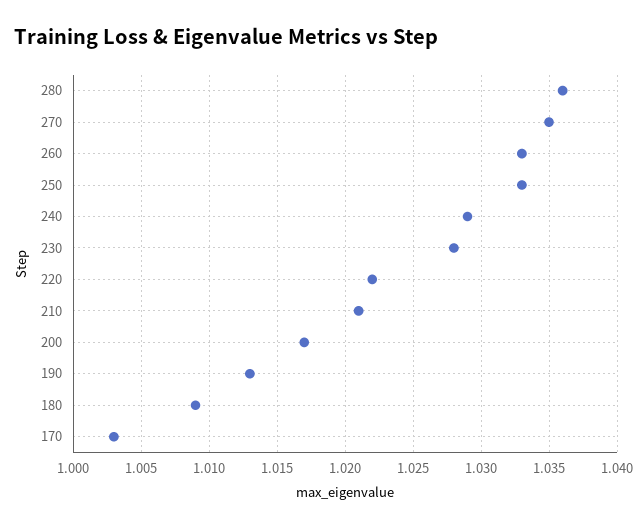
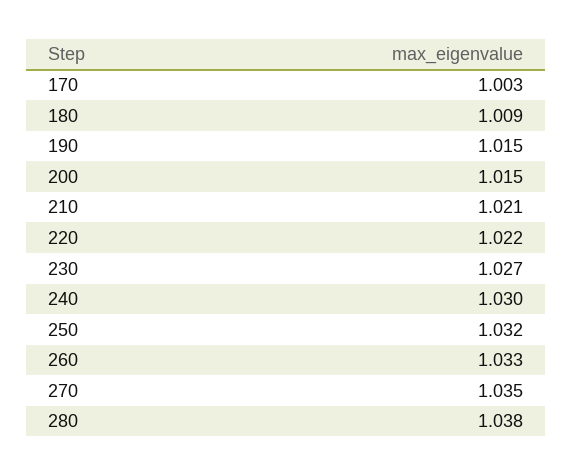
280: 1.036 -> 1.038
250: 1.033 -> 1.032
240: 1.029 -> 1.03
230: 1.028 -> 1.027
200: 1.017 -> 1.015
190: 1.013 -> 1.015

